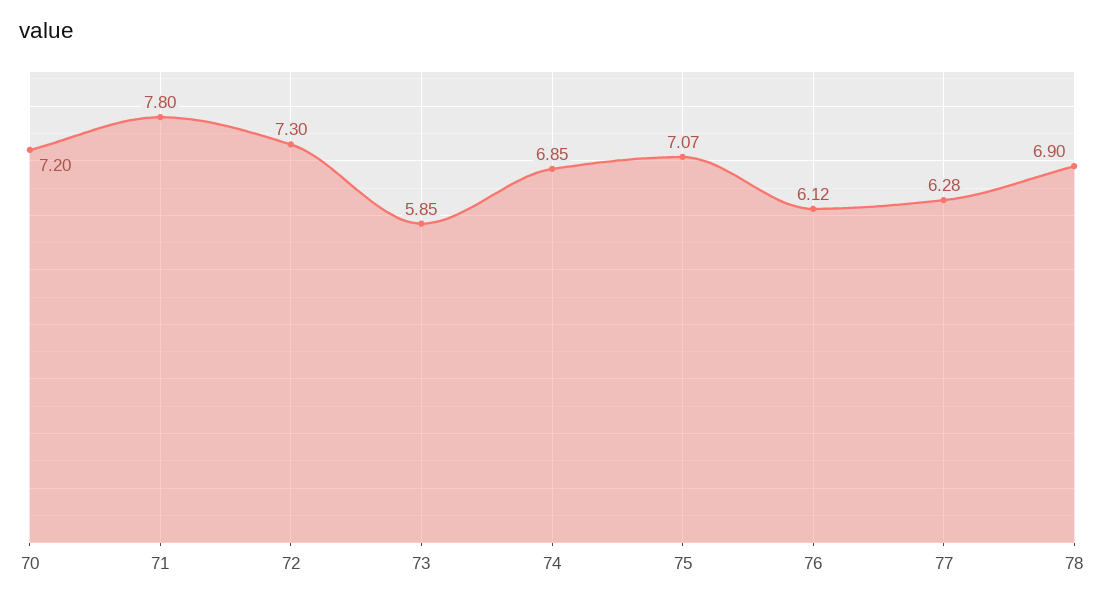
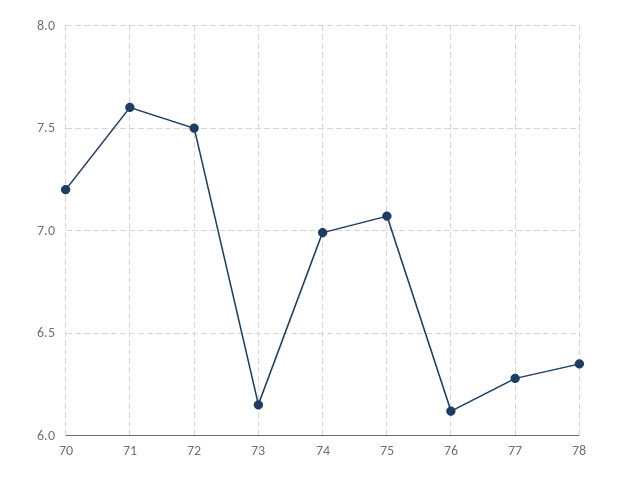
71: 7.8 -> 7.6
72: 7.3 -> 7.5
73: 5.85 -> 6.15
74: 6.85 -> 7
78: 6.9 -> 6.35

